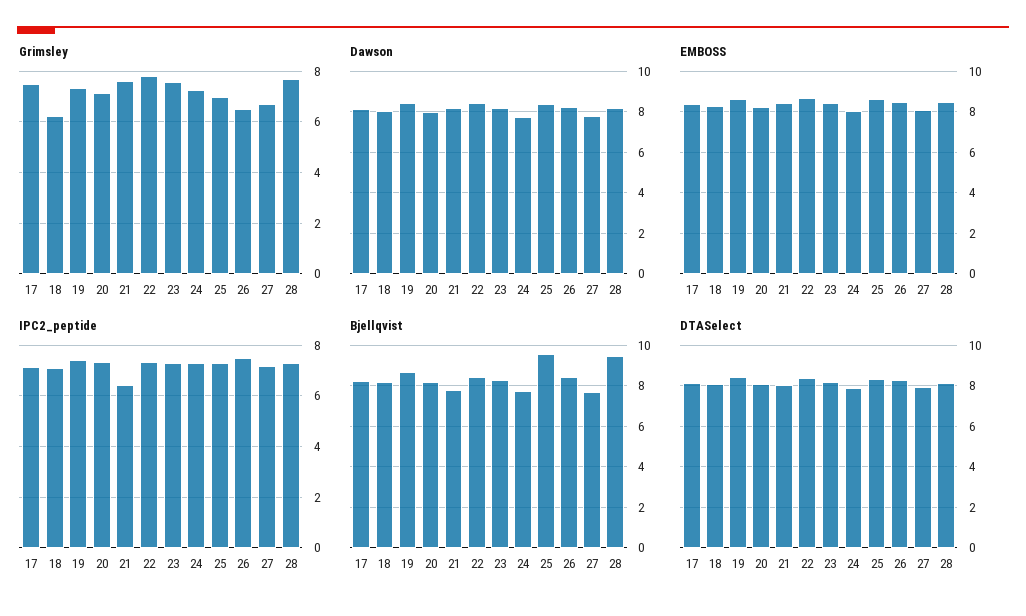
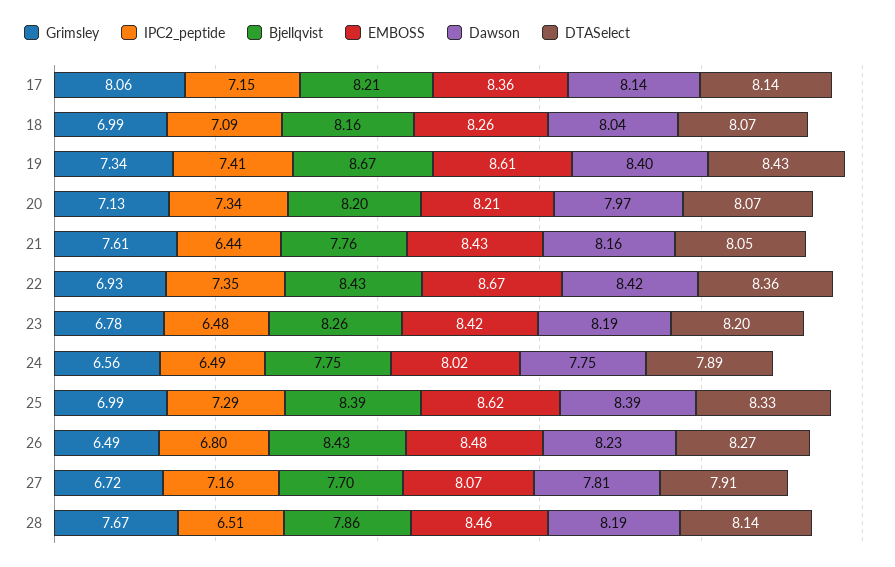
Grimsley, 17: 7.5 -> 8.06
Grimsley, 18: 6.25 -> 6.99
Grimsley, 22: 7.75 -> 6.93
Grimsley, 23: 7.5 -> 6.78
Grimsley, 24: 7.25 -> 6.56
IPC2_peptide, 23: 7.25 -> 6.48
IPC2_peptide, 24: 7.25 -> 6.49
IPC2_peptide, 26: 7.5 -> 6.8
IPC2_peptide, 28: 7.25 -> 6.51
Bjellqvist, 25: 9.5 -> 8.39
Bjellqvist, 28: 9.5 -> 7.86

